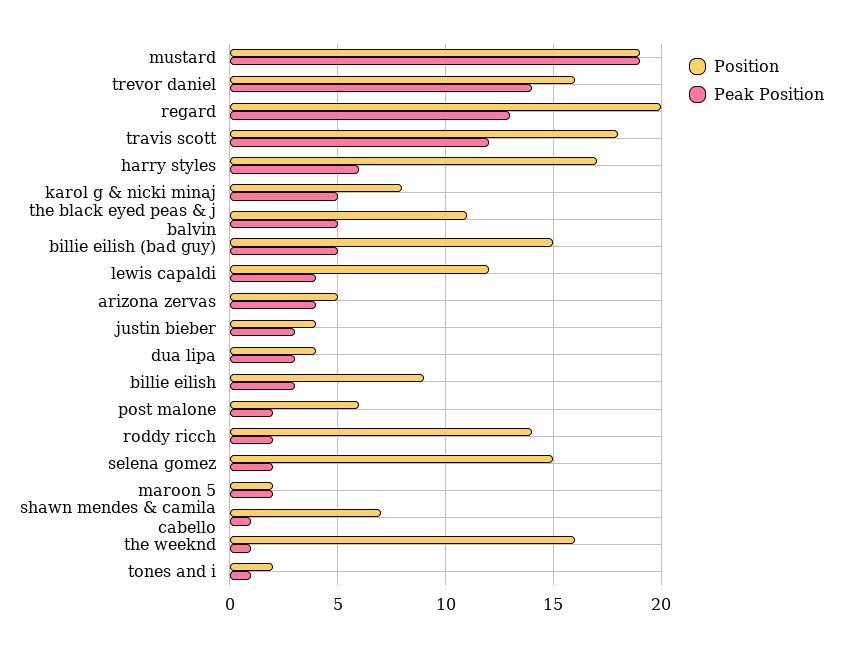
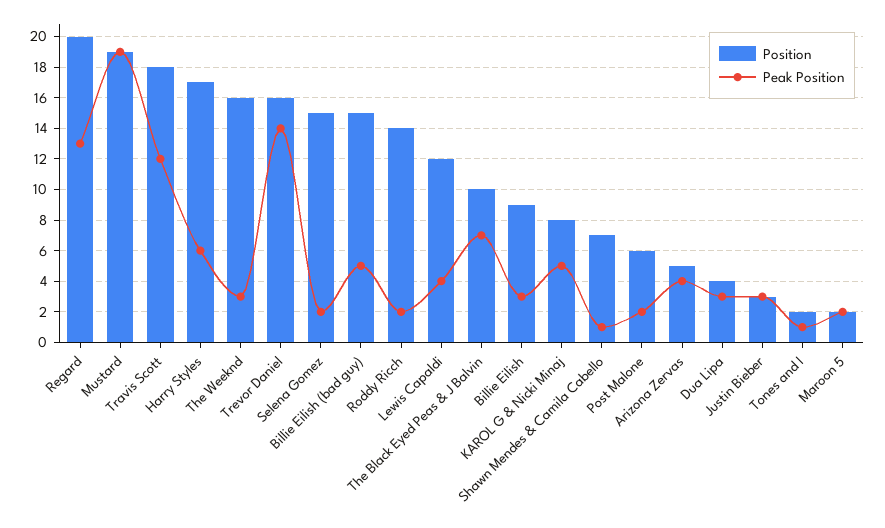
Position, the black eyed peas & j balvin: 11 -> 10
Peak Position, the black eyed peas & j balvin: 5 -> 7
Position, justin bieber: 4 -> 3
Peak Position, the weeknd: 1 -> 3

